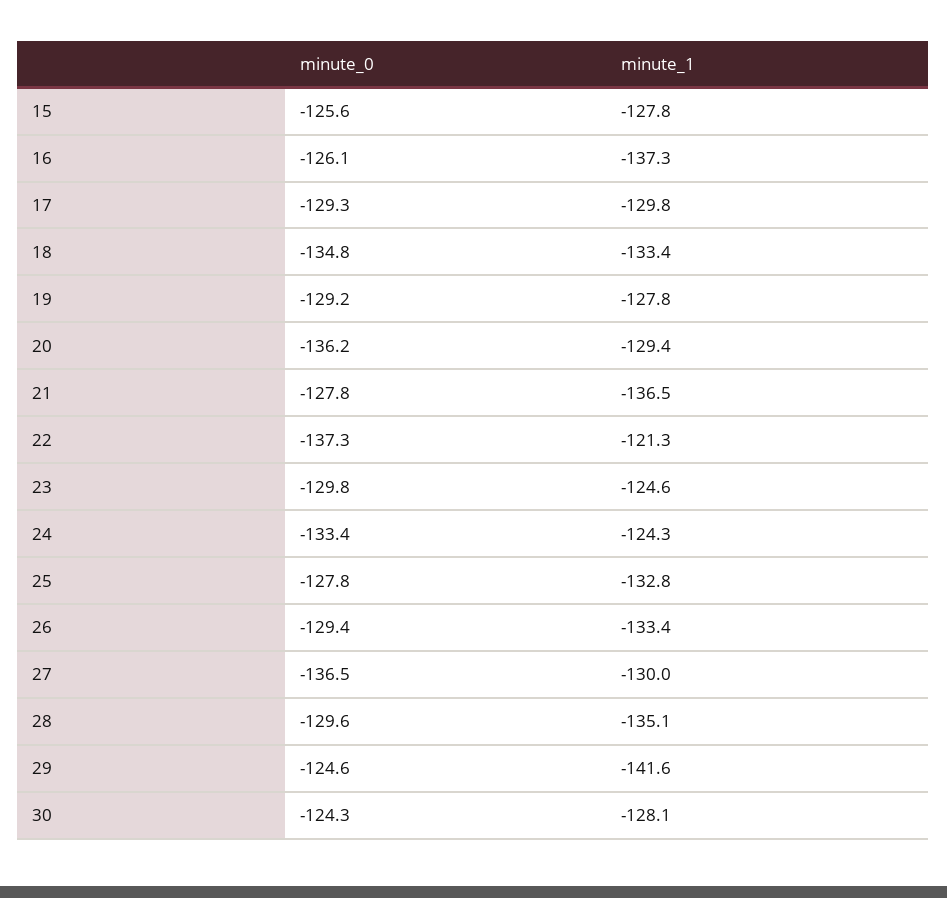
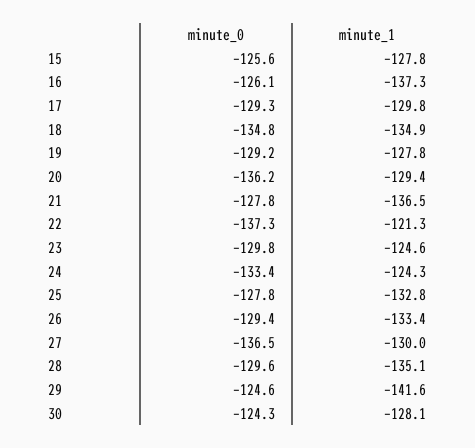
minute_1, 18: -133.4 -> -134.9

